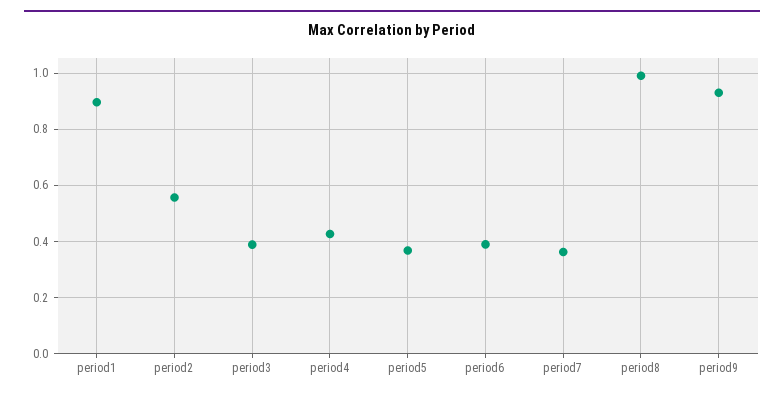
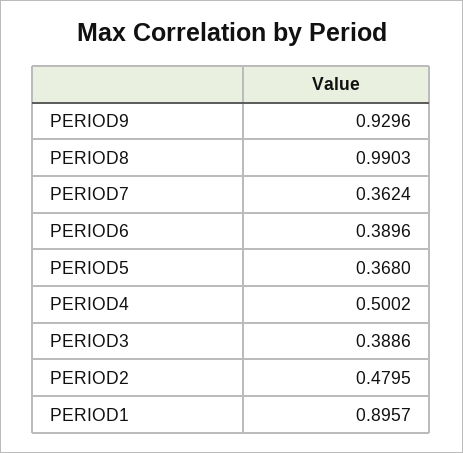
period2: 0.55 -> 0.4795
period4: 0.425 -> 0.5002

